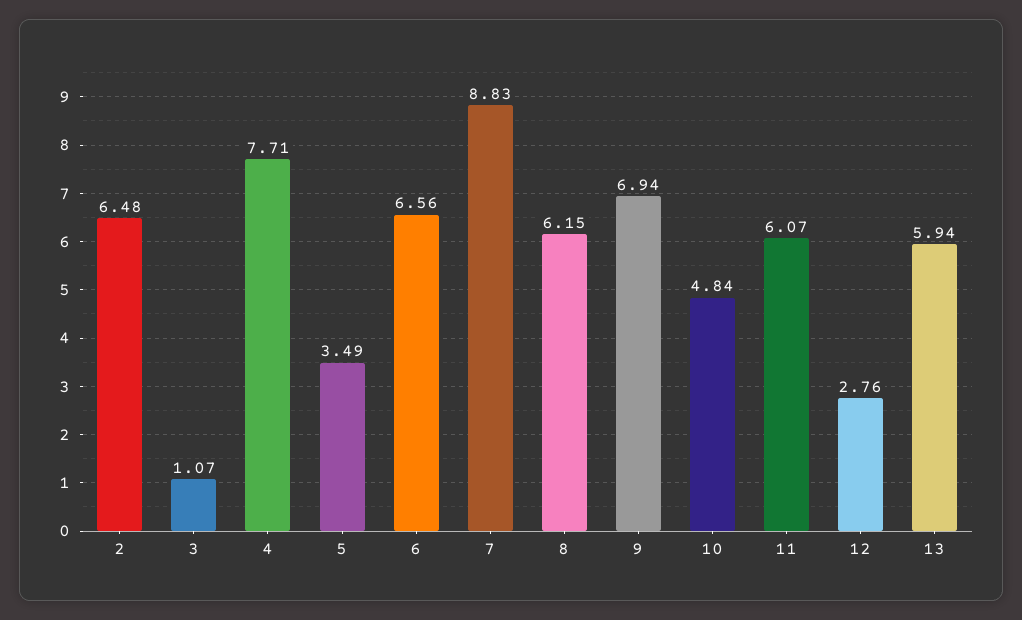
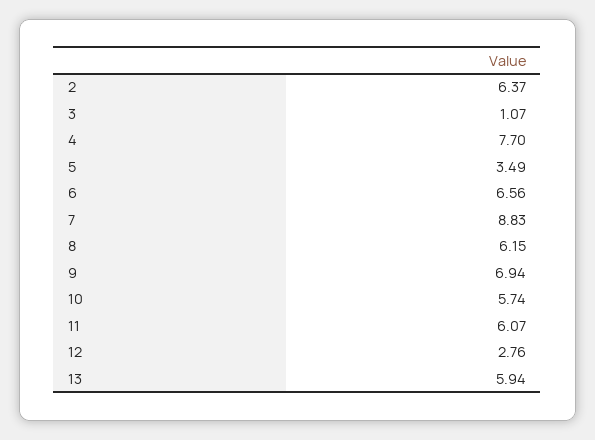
2: 6.48 -> 6.37
4: 7.71 -> 7.7
10: 4.84 -> 5.74

